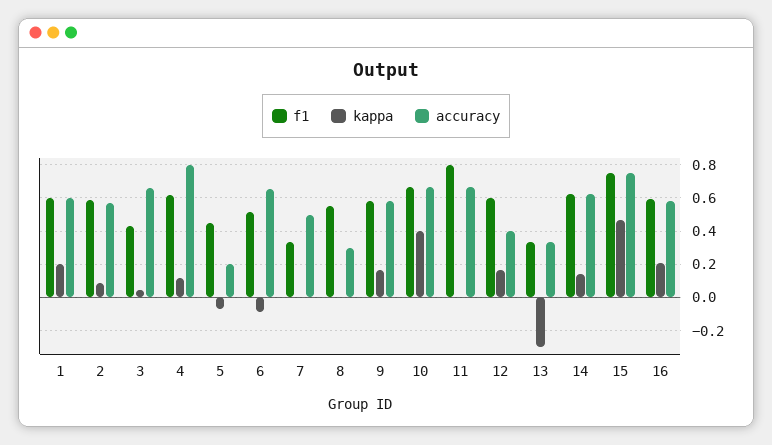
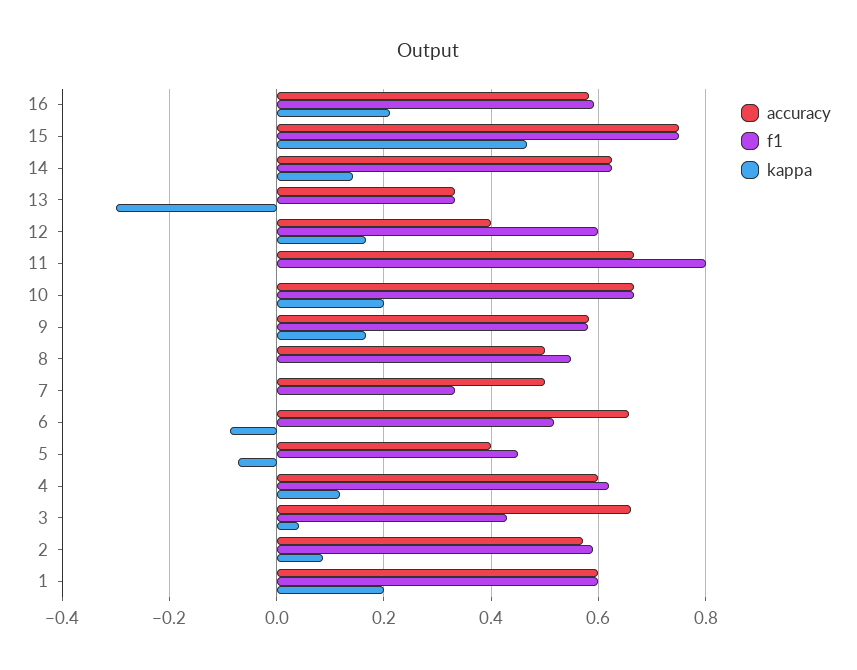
accuracy, 4: 0.8 -> 0.6
accuracy, 5: 0.2 -> 0.4
accuracy, 8: 0.3 -> 0.5
kappa, 10: 0.4 -> 0.2

